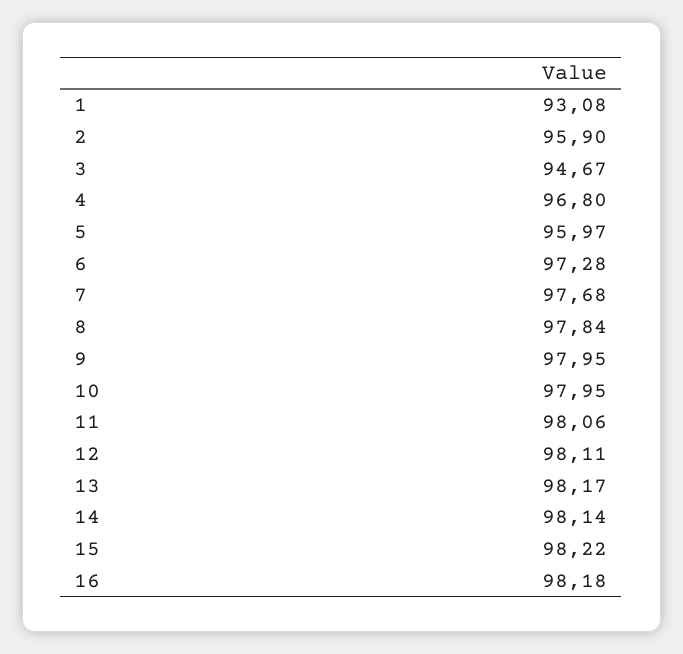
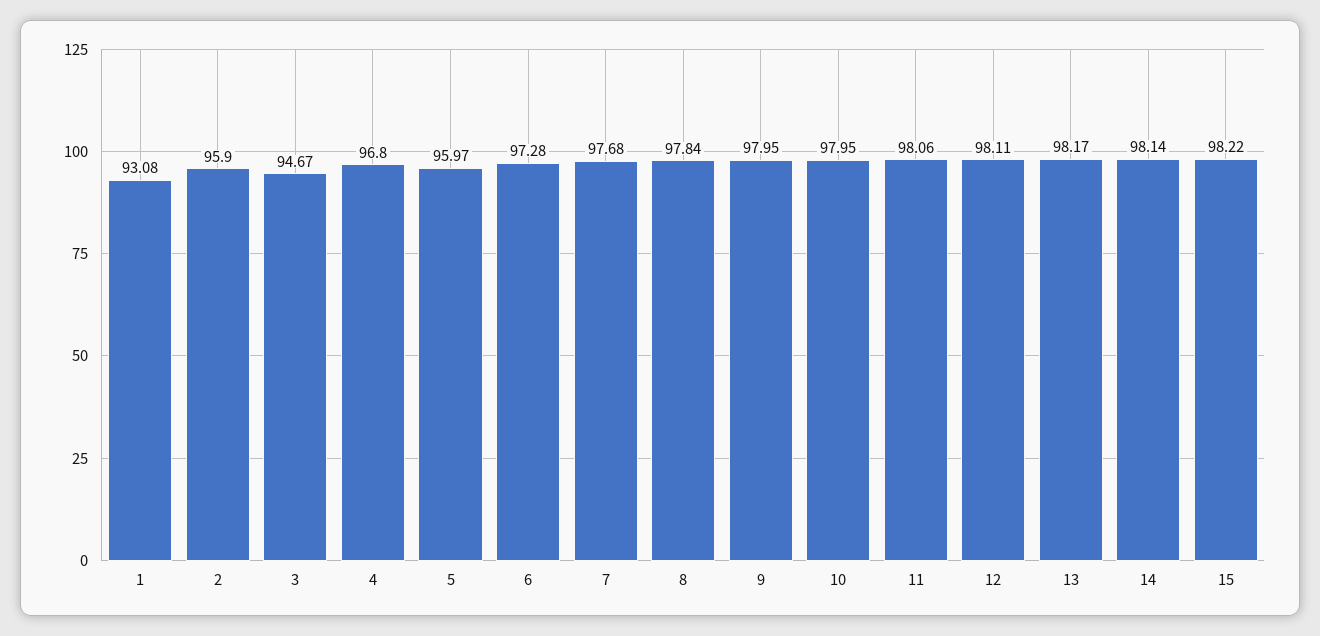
16: 98.18 -> none

